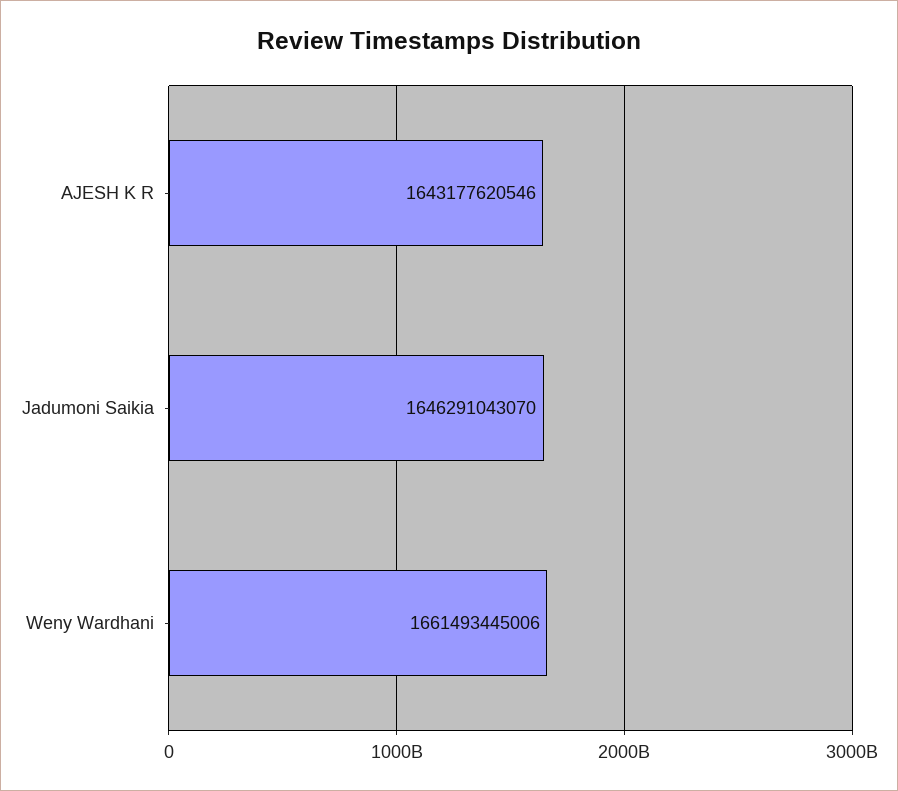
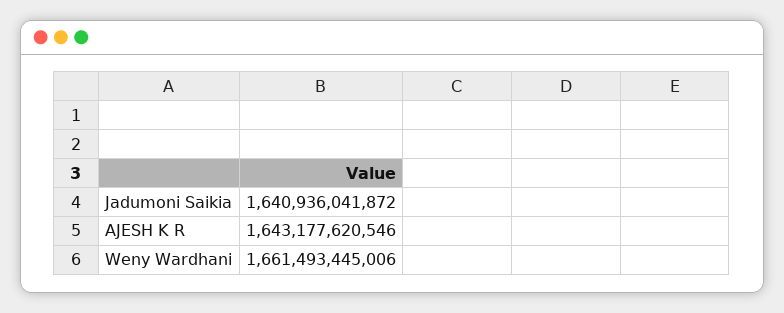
Jadumoni Saikia: 1646291043070 -> 1640936041872

